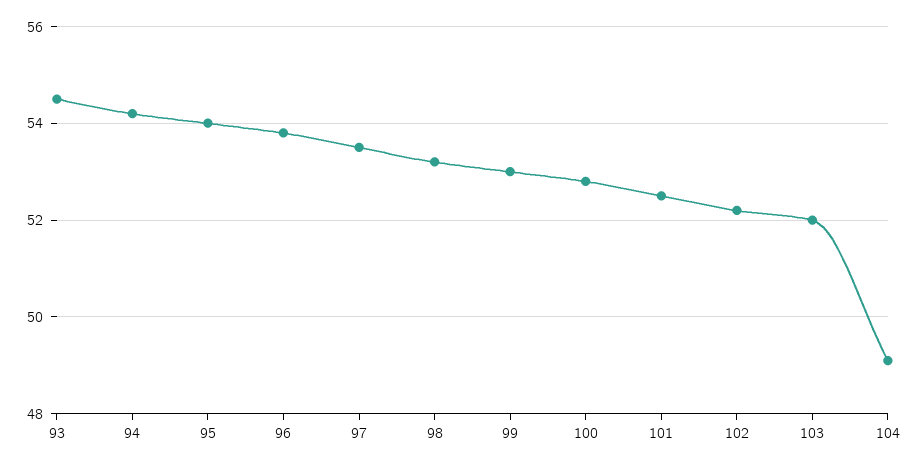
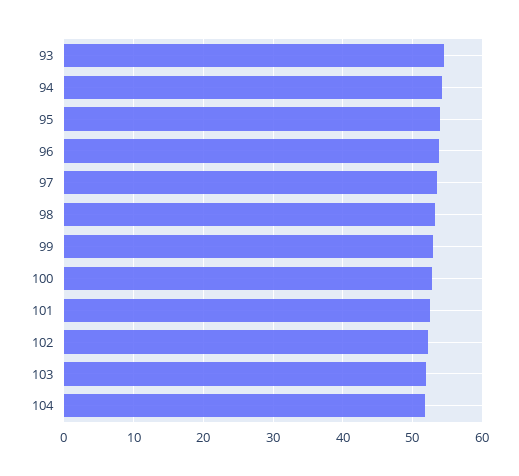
104: 49 -> 52

